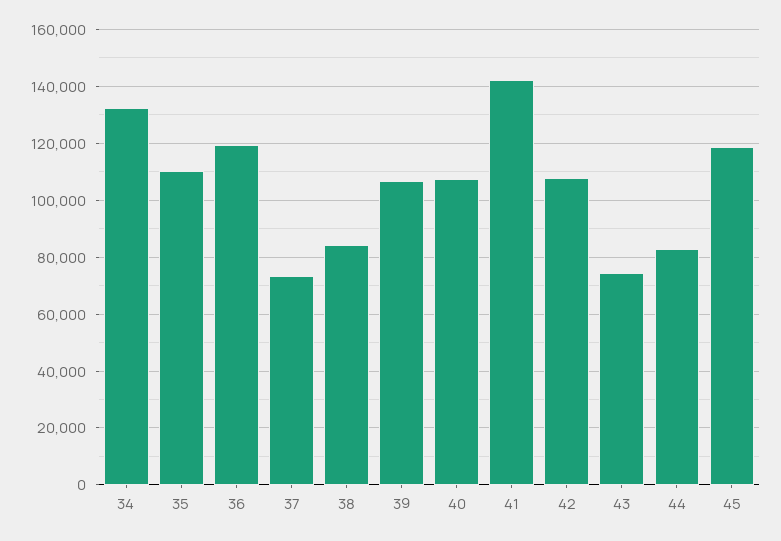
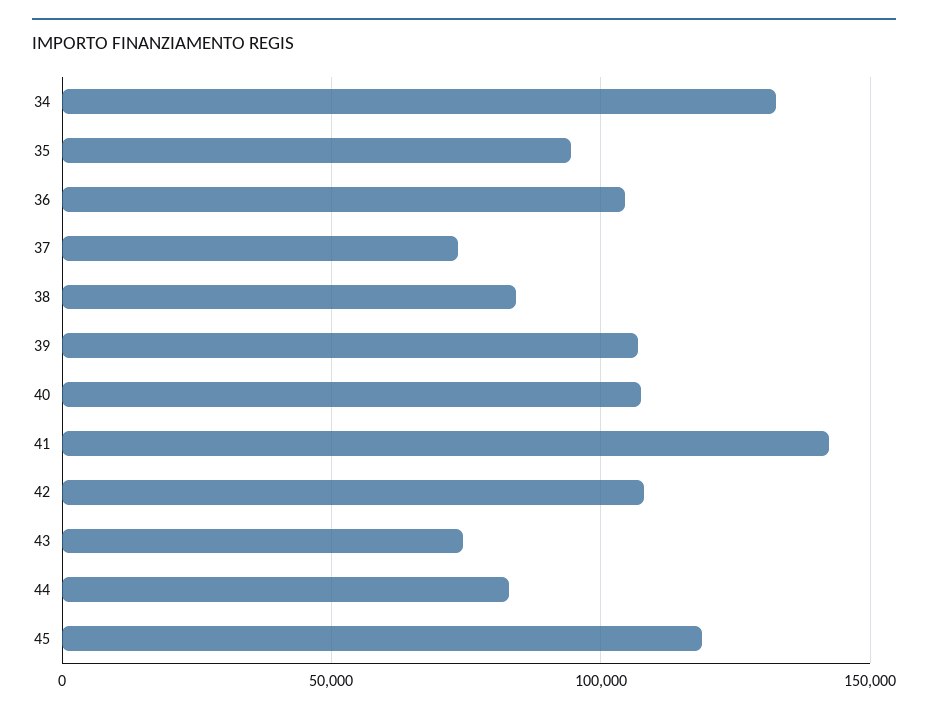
35: 110000 -> 95000
36: 120000 -> 105000

